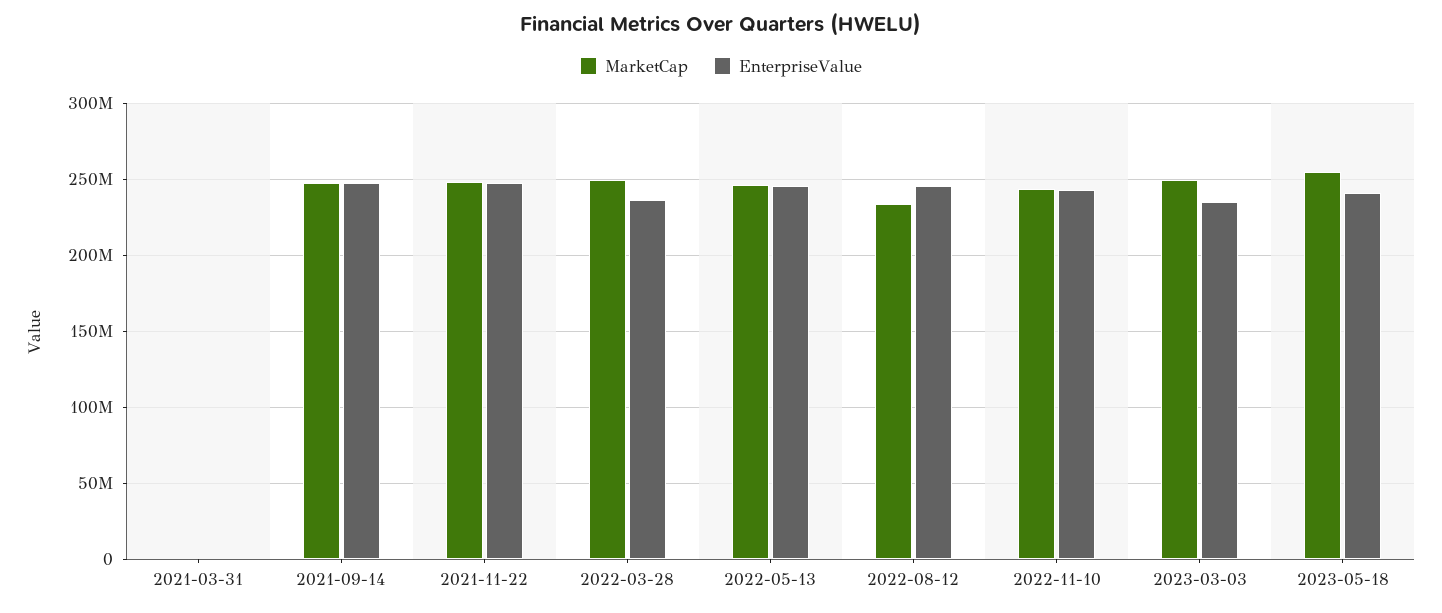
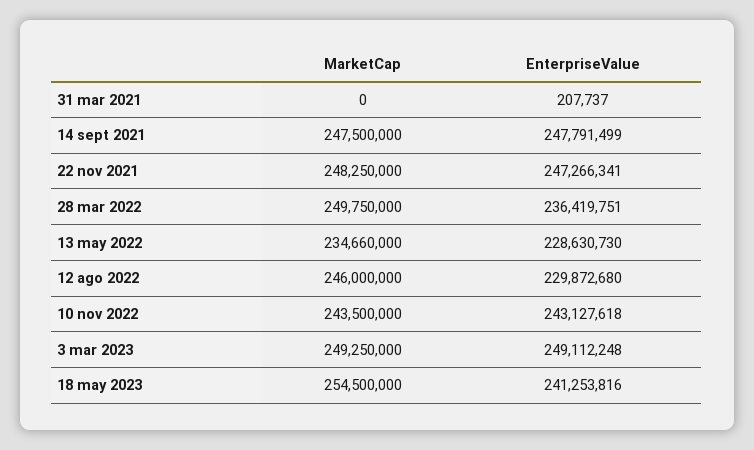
MarketCap, 2022-05-13: 245000000 -> 234660000
EnterpriseValue, 2022-05-13: 245000000 -> 228630730
MarketCap, 2022-08-12: 235000000 -> 246000000
EnterpriseValue, 2022-08-12: 245000000 -> 229872680
EnterpriseValue, 2023-03-03: 235000000 -> 249112248

